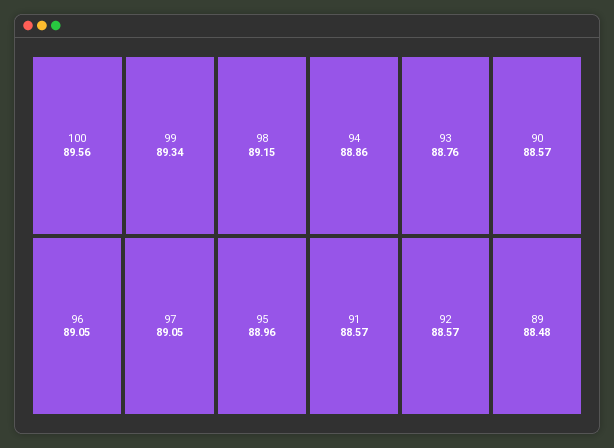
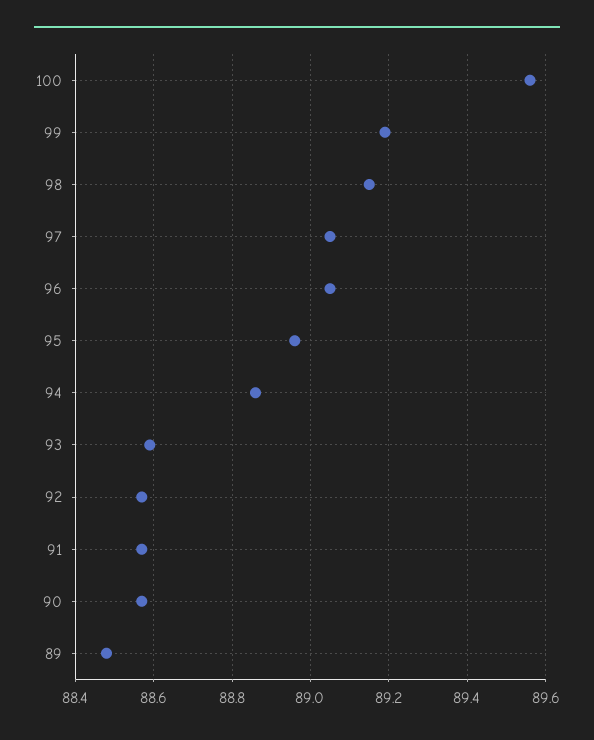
99: 89.34 -> 89.2
93: 88.76 -> 88.6

